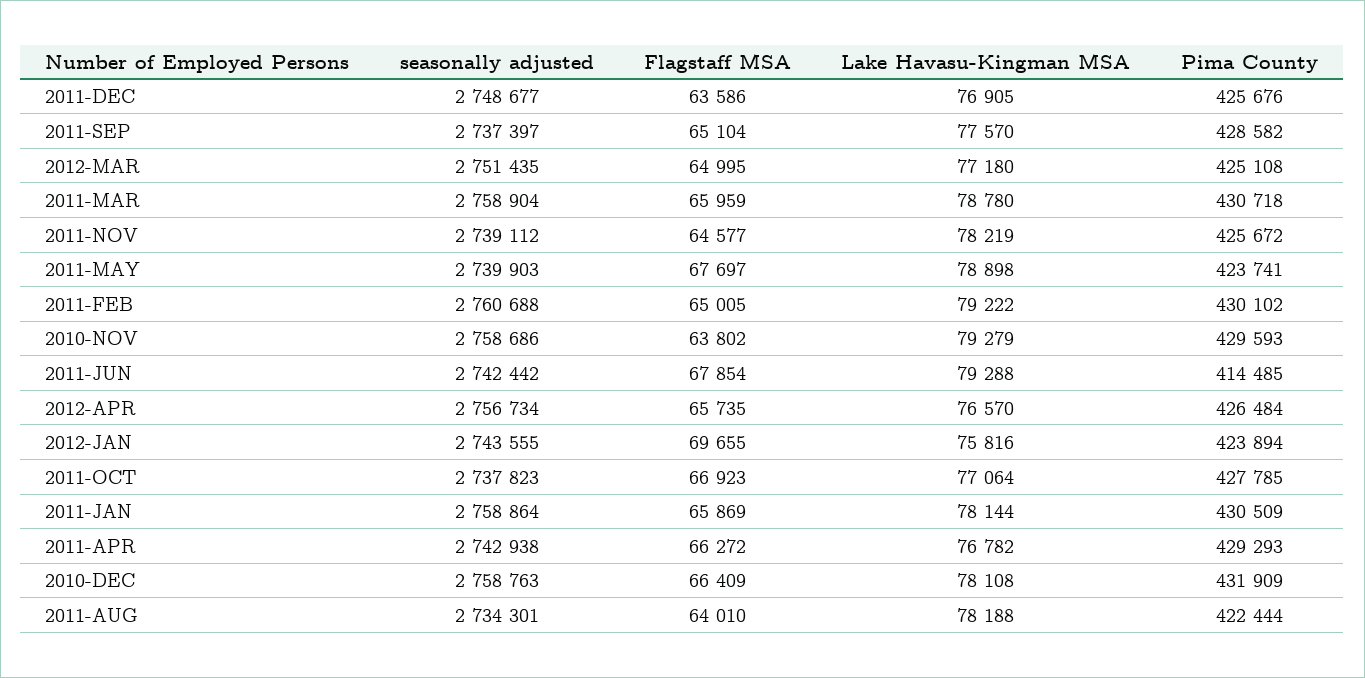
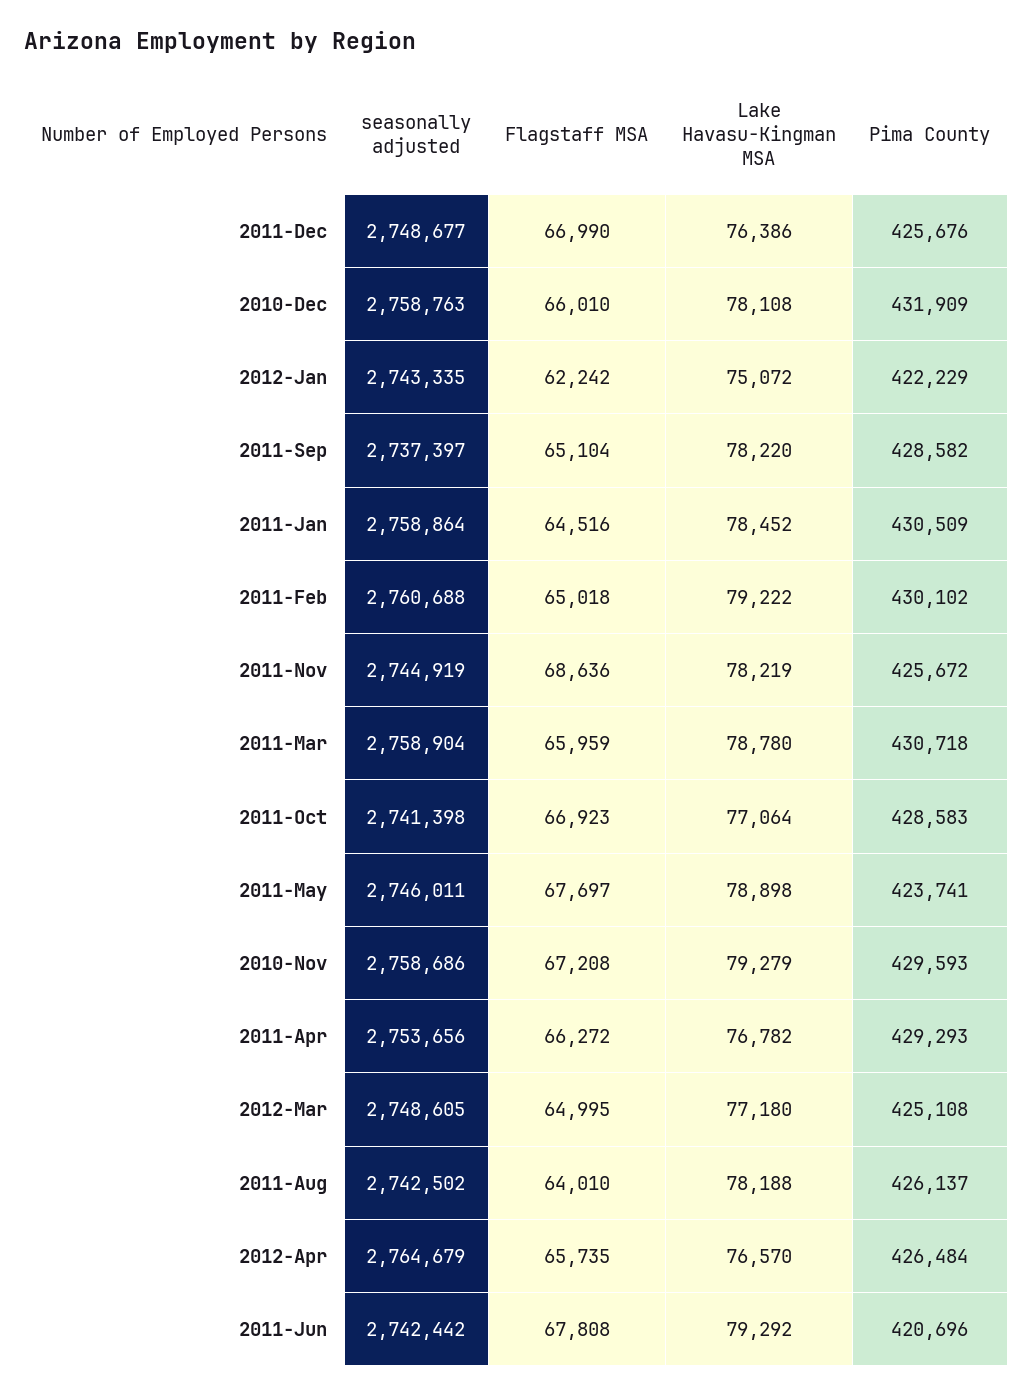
Flagstaff MSA, 2011-DEC: 63586 -> 66990
Lake Havasu-Kingman MSA, 2011-DEC: 76905 -> 76386
Lake Havasu-Kingman MSA, 2011-SEP: 77570 -> 78220
seasonally adjusted, 2012-MAR: 2751435 -> 2748605
seasonally adjusted, 2011-NOV: 2739112 -> 2744919
Flagstaff MSA, 2011-NOV: 64577 -> 68636
seasonally adjusted, 2011-MAY: 2739903 -> 2746011
Flagstaff MSA, 2011-FEB: 65005 -> 65018
Flagstaff MSA, 2010-NOV: 63802 -> 67208
Flagstaff MSA, 2011-JUN: 67854 -> 67808
Lake Havasu-Kingman MSA, 2011-JUN: 79288 -> 79292
Pima County, 2011-JUN: 414485 -> 420696
seasonally adjusted, 2012-APR: 2756734 -> 2764679
seasonally adjusted, 2012-JAN: 2743555 -> 2743335
Flagstaff MSA, 2012-JAN: 69655 -> 62242
Lake Havasu-Kingman MSA, 2012-JAN: 75816 -> 75072
Pima County, 2012-JAN: 423894 -> 422229
seasonally adjusted, 2011-OCT: 2737823 -> 2741398
Pima County, 2011-OCT: 427785 -> 428583
Flagstaff MSA, 2011-JAN: 65869 -> 64516
Lake Havasu-Kingman MSA, 2011-JAN: 78144 -> 78452
seasonally adjusted, 2011-APR: 2742938 -> 2753656
Flagstaff MSA, 2010-DEC: 66409 -> 66010
seasonally adjusted, 2011-AUG: 2734301 -> 2742502
Pima County, 2011-AUG: 422444 -> 426137

